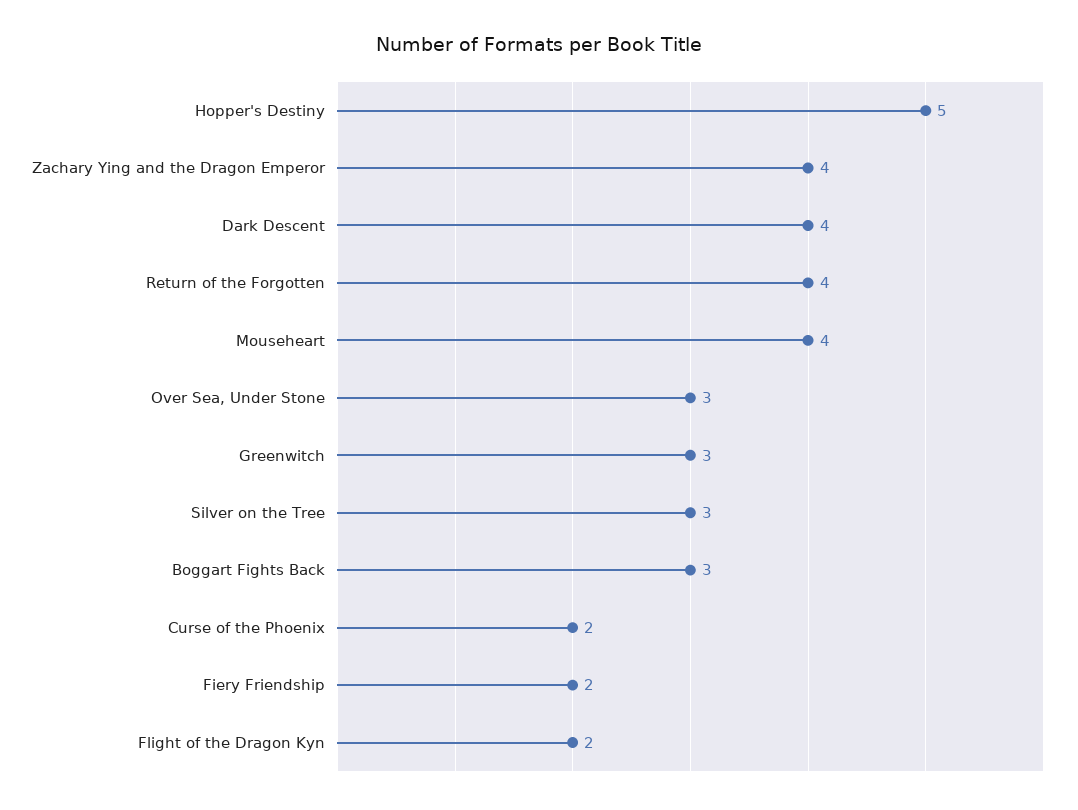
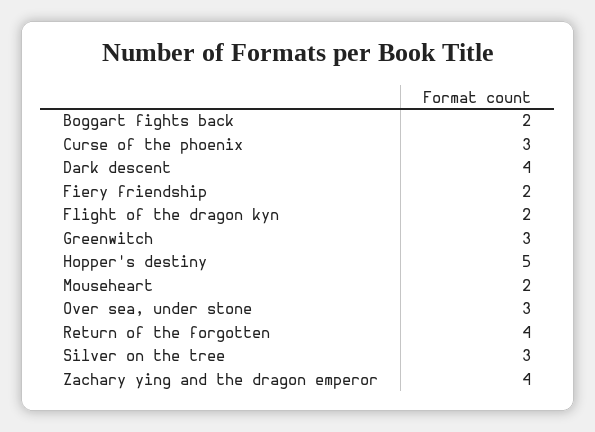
Mouseheart: 4 -> 2
Boggart Fights Back: 3 -> 2
Curse of the Phoenix: 2 -> 3

